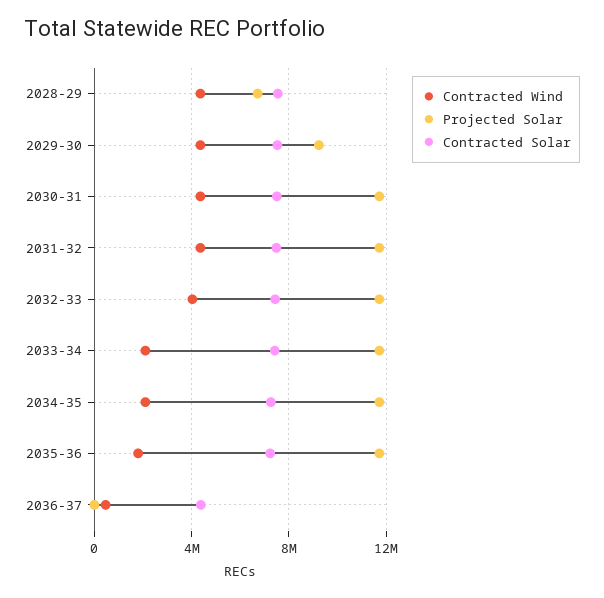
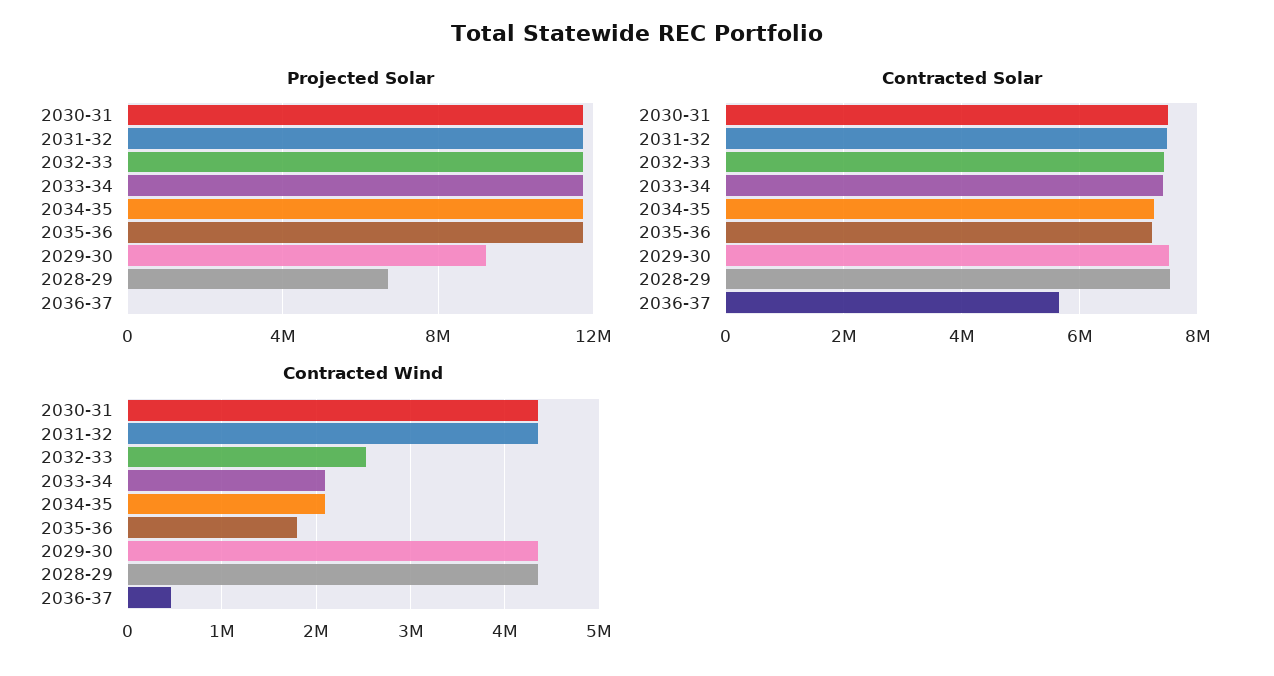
Contracted Wind, 2032-33: 4000000 -> 2500000
Contracted Solar, 2036-37: 4500000 -> 5600000

